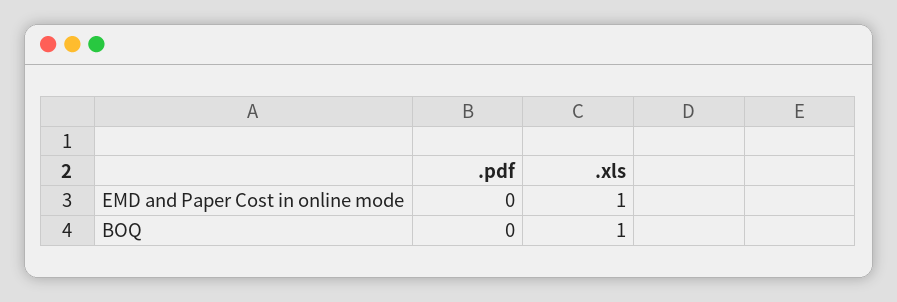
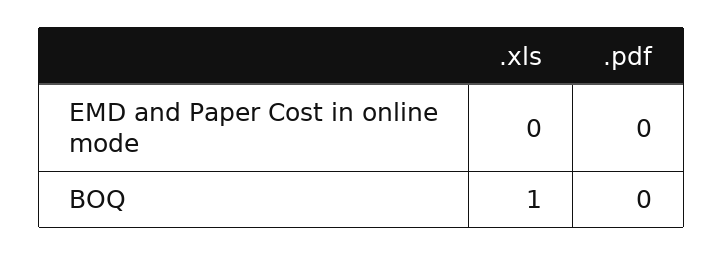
.xls, EMD and Paper Cost in online mode: 1 -> 0

